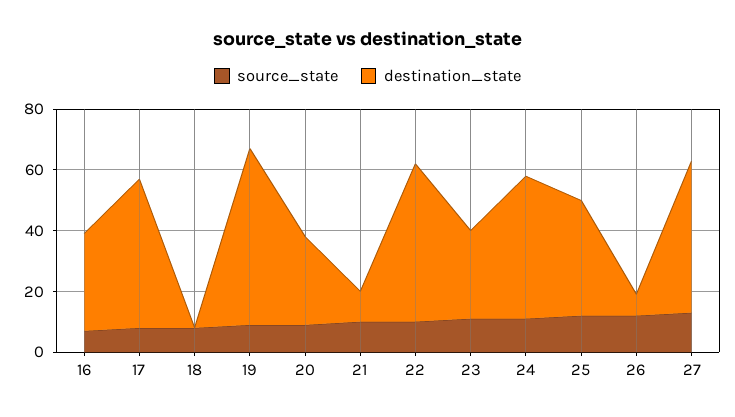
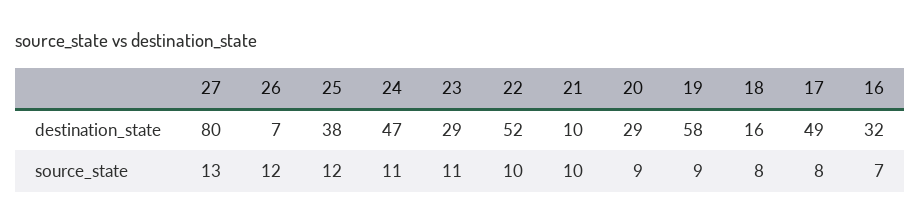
destination_state, 18: 0 -> 16
destination_state, 27: 50 -> 80

